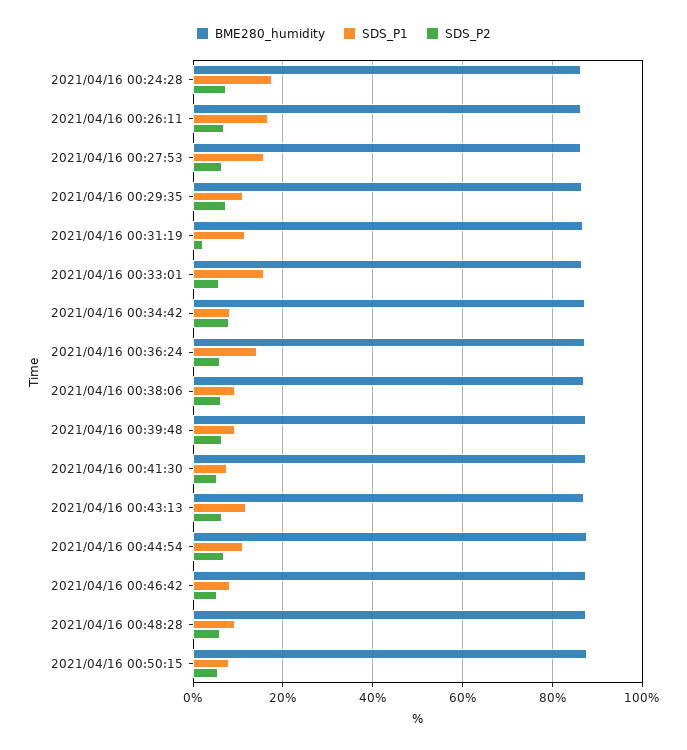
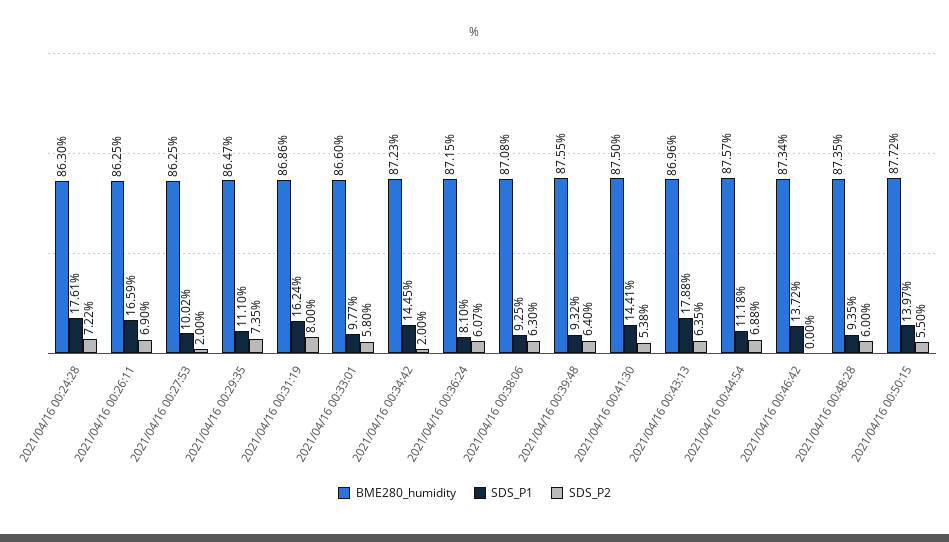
SDS_P1, 2021/04/16 00:27:53: 16 -> 10.02
SDS_P2, 2021/04/16 00:27:53: 6 -> 2
SDS_P1, 2021/04/16 00:31:19: 12 -> 16.24
SDS_P2, 2021/04/16 00:31:19: 2 -> 8
SDS_P1, 2021/04/16 00:33:01: 16 -> 9.77
SDS_P1, 2021/04/16 00:34:42: 8 -> 14.45
SDS_P2, 2021/04/16 00:34:42: 8 -> 2
SDS_P1, 2021/04/16 00:36:24: 14 -> 8.1
SDS_P1, 2021/04/16 00:41:30: 8 -> 14.41
SDS_P1, 2021/04/16 00:43:13: 12 -> 17.88
SDS_P1, 2021/04/16 00:46:42: 8 -> 13.72
SDS_P2, 2021/04/16 00:46:42: 6 -> 0
SDS_P1, 2021/04/16 00:50:15: 8 -> 13.97

